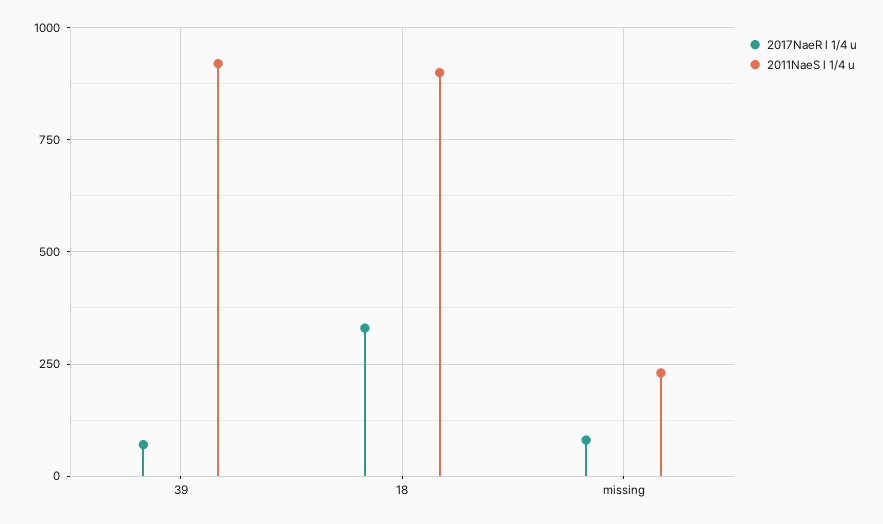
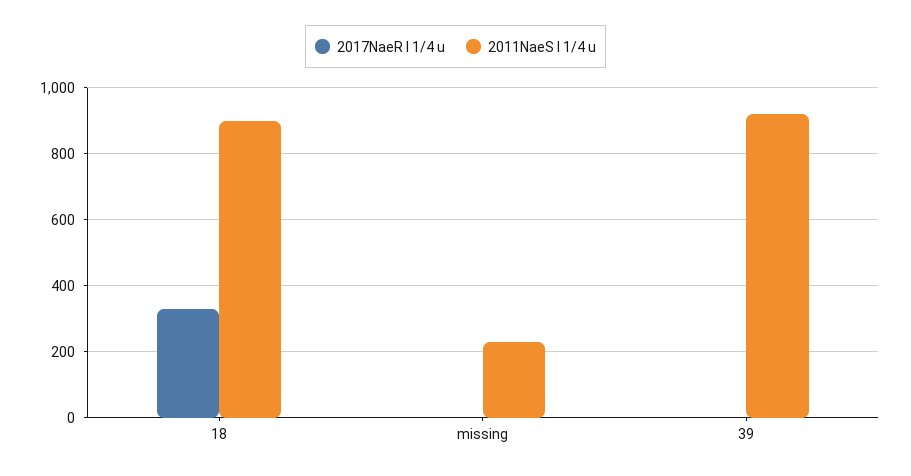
2017NaeR l 1/4 u, 39: 75 -> 0
2017NaeR l 1/4 u, missing: 75 -> 0

